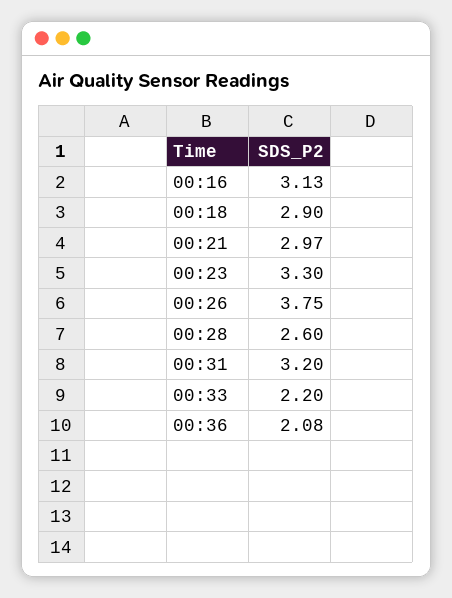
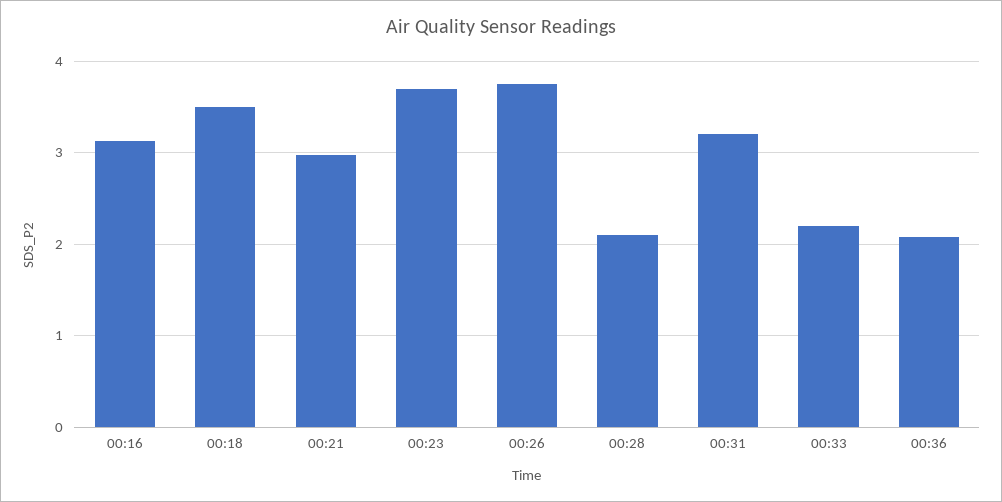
00:18: 2.9 -> 3.5
00:23: 3.3 -> 3.7
00:28: 2.6 -> 2.1

